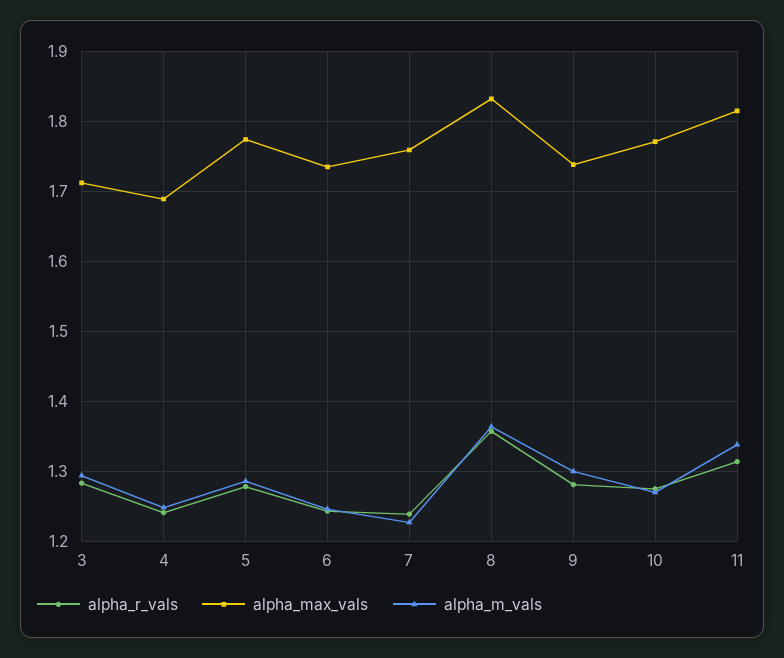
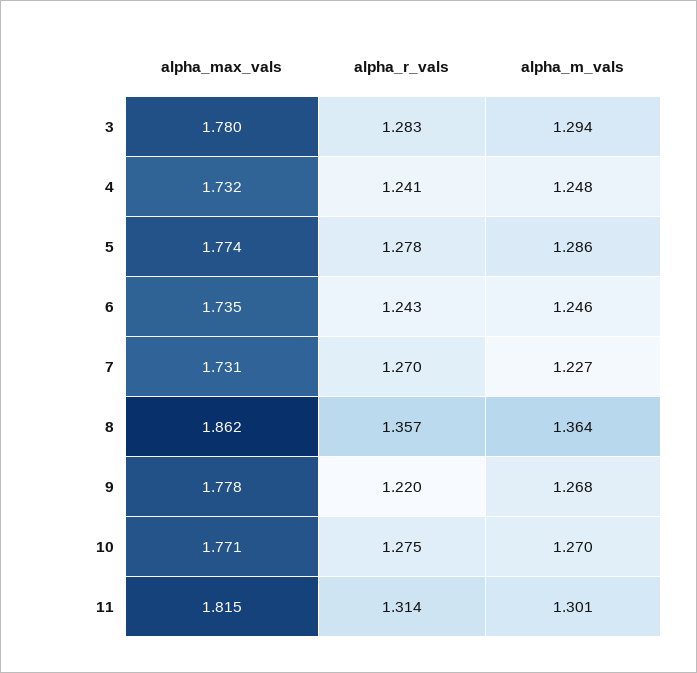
alpha_max_vals, 3: 1.71 -> 1.78
alpha_max_vals, 4: 1.69 -> 1.732
alpha_r_vals, 7: 1.24 -> 1.27
alpha_max_vals, 7: 1.76 -> 1.731
alpha_max_vals, 8: 1.83 -> 1.862
alpha_r_vals, 9: 1.28 -> 1.22
alpha_max_vals, 9: 1.74 -> 1.778
alpha_m_vals, 9: 1.3 -> 1.268
alpha_m_vals, 11: 1.34 -> 1.301

